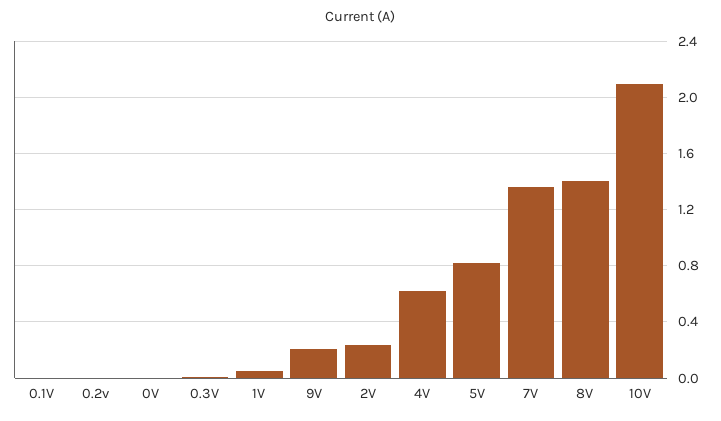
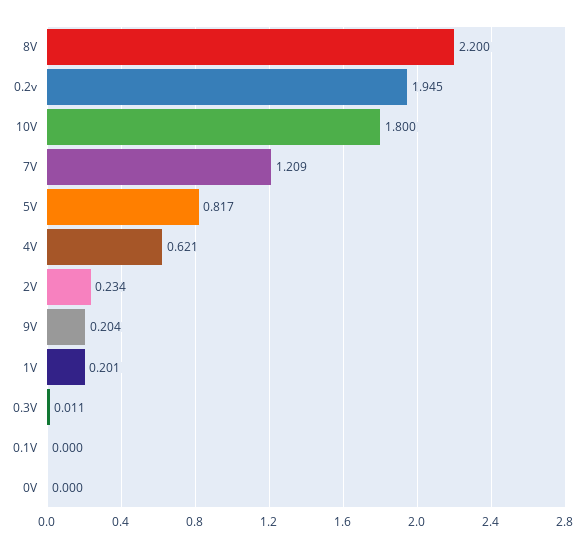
0.2v: 0 -> 1.945
1V: 0.05 -> 0.201
7V: 1.35 -> 1.209
8V: 1.4 -> 2.2
10V: 2.1 -> 1.8

